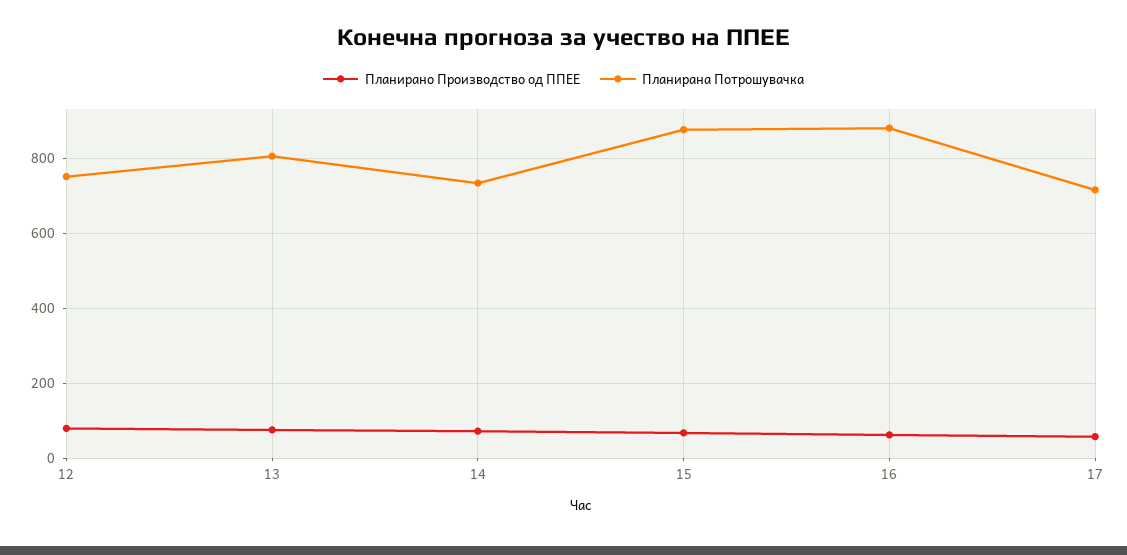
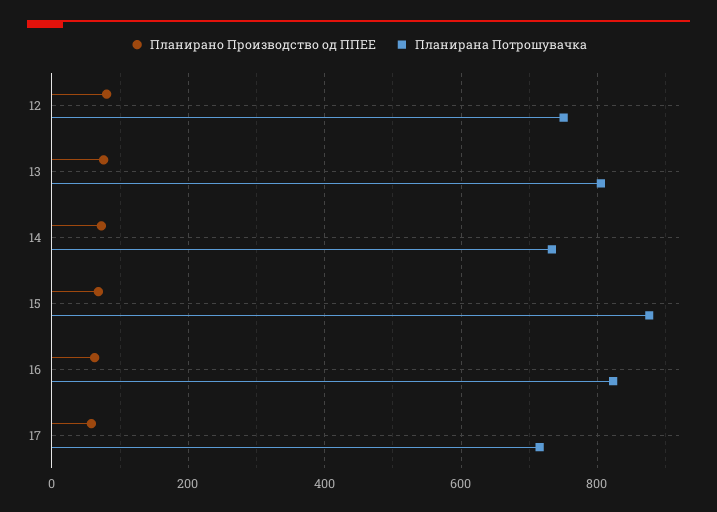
Планирана Потрошувачка, 16: 880 -> 820

